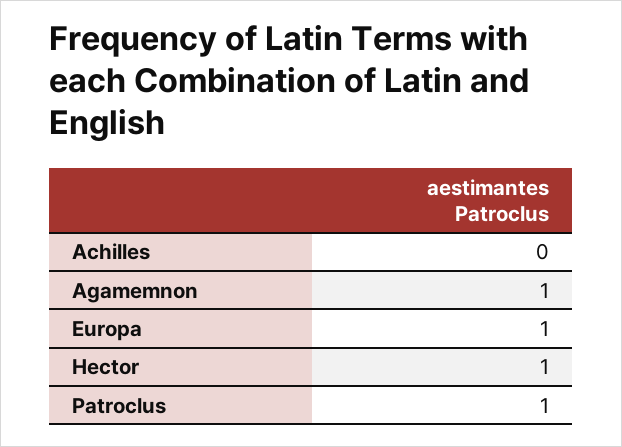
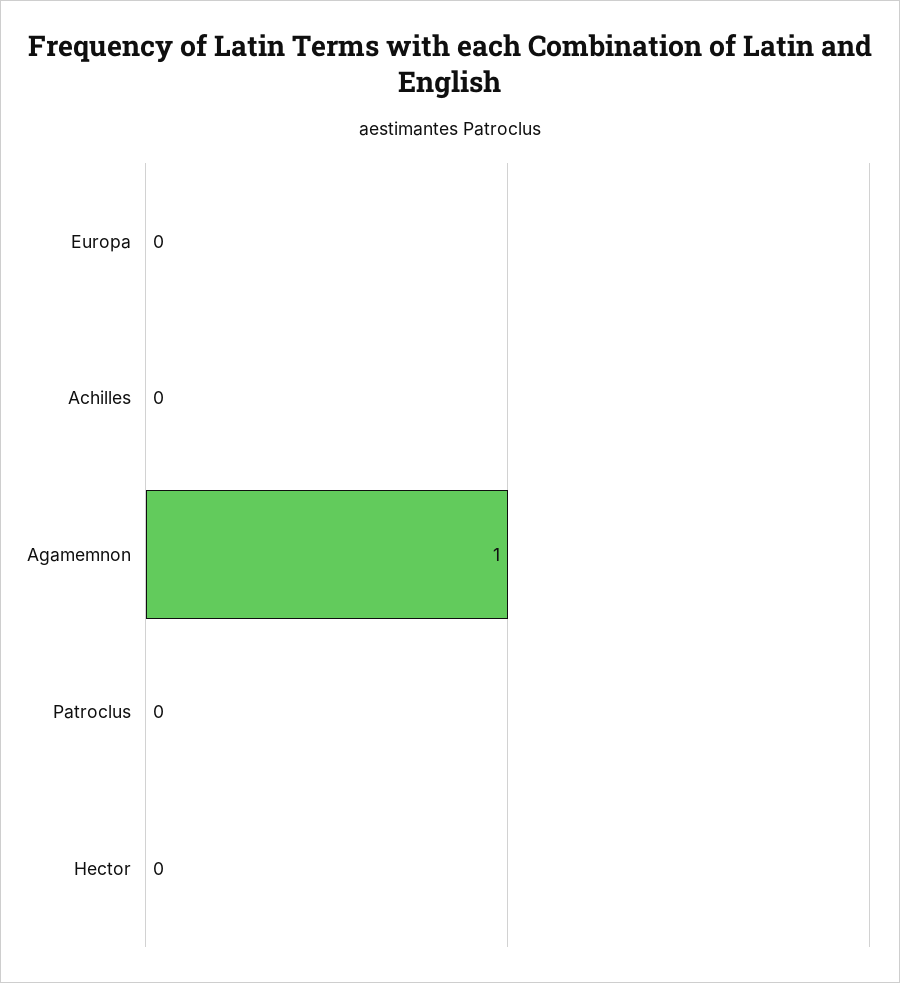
Europa: 1 -> 0
Hector: 1 -> 0
Patroclus: 1 -> 0

